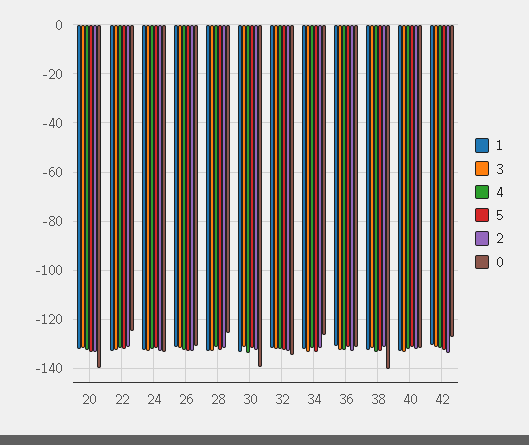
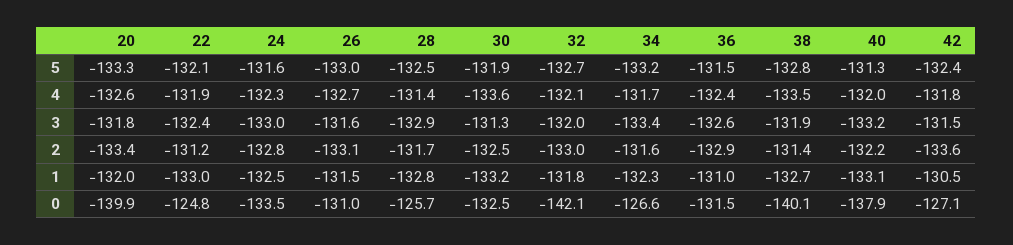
0, 30: -140 -> -132.5
0, 32: -135 -> -142.1
0, 40: -132.5 -> -137.9

